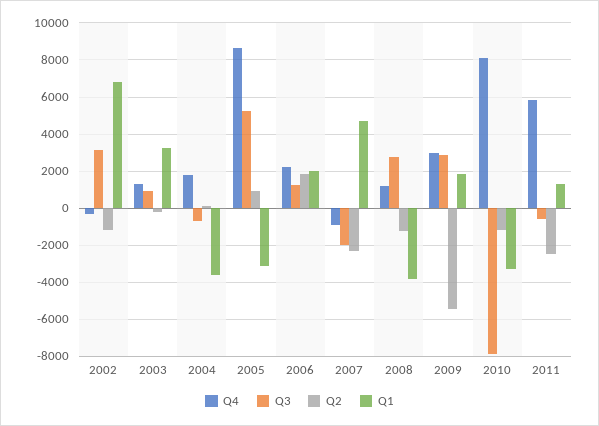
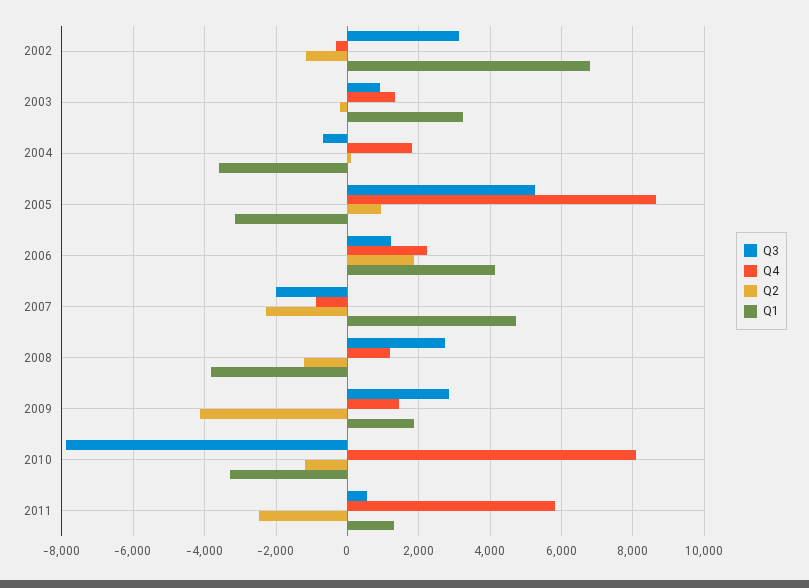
Q1, 2006: 2000 -> 4200
Q4, 2009: 3000 -> 1400
Q2, 2009: -5500 -> -4200
Q3, 2011: -500 -> 600

